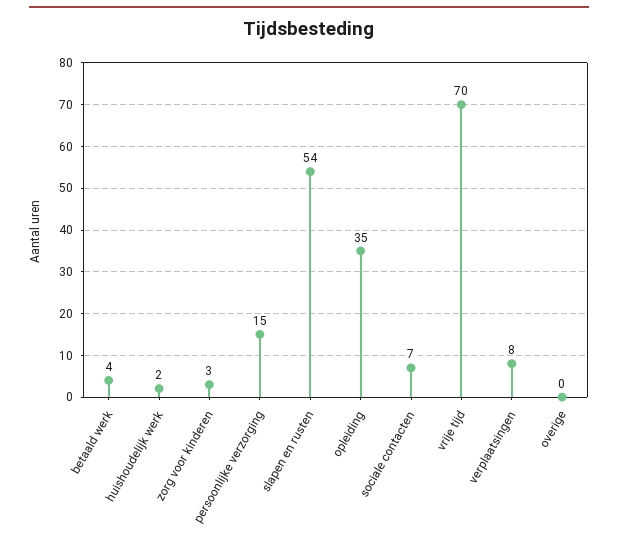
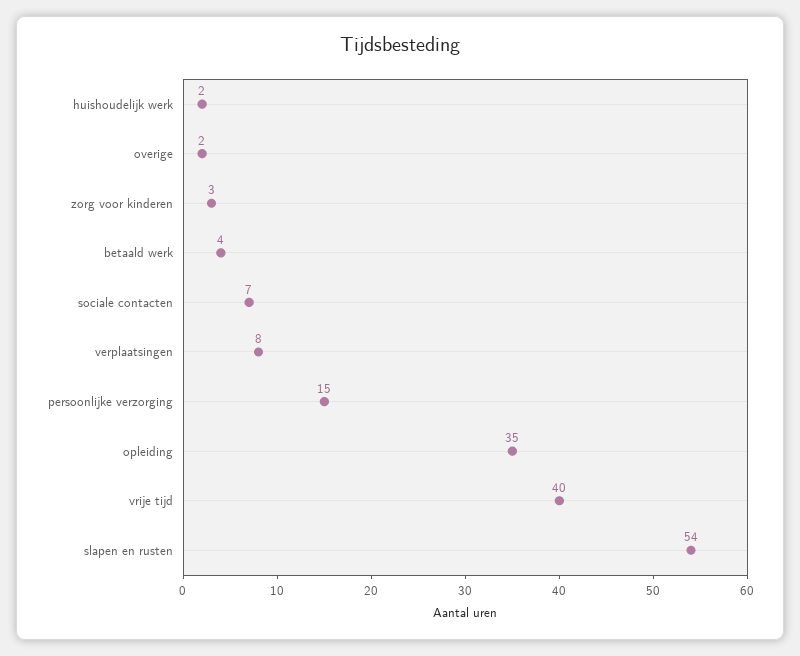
vrije tijd: 70 -> 40
overige: 0 -> 2

